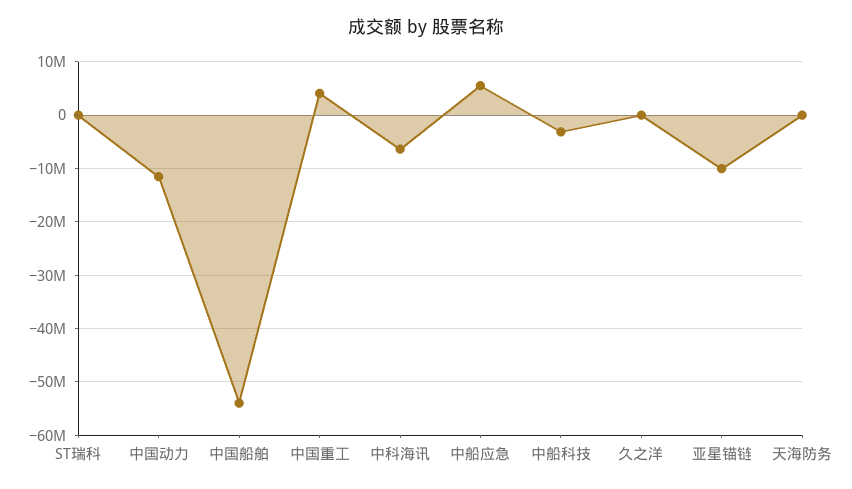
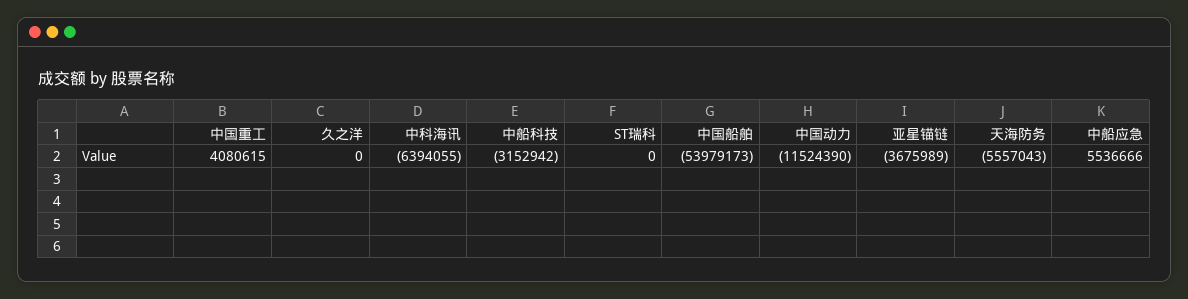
亚星锚链: -10000000 -> -3675989
天海防务: 0 -> -5557043

